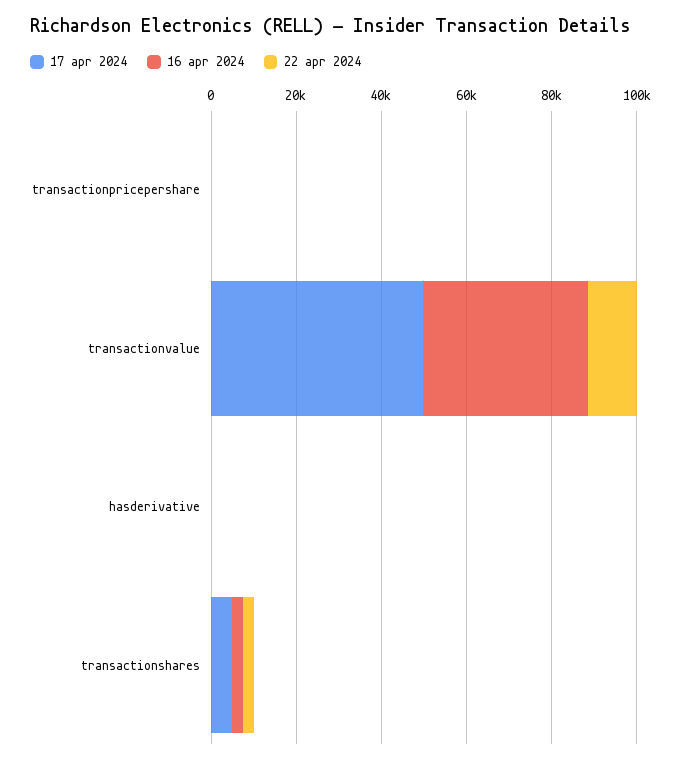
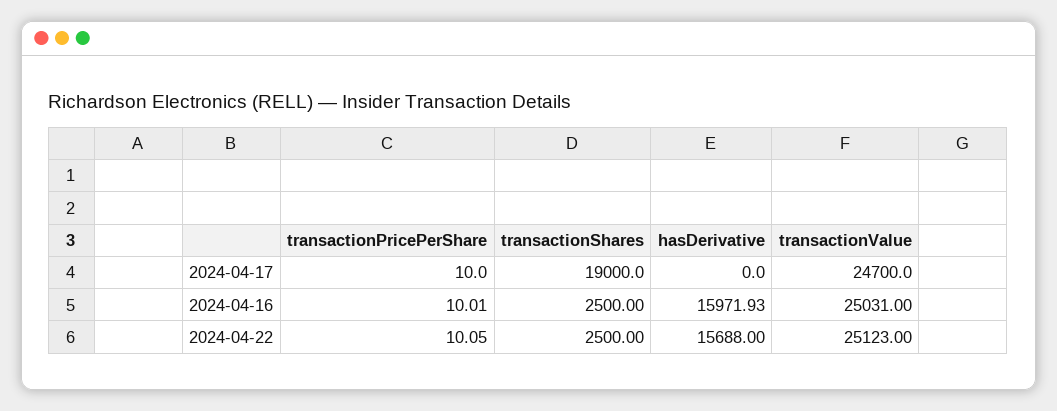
17 apr 2024, transactionvalue: 50000 -> 24700
16 apr 2024, transactionvalue: 40000 -> 25031
22 apr 2024, transactionvalue: 10000 -> 25123
16 apr 2024, hasderivative: 0 -> 15971.93
22 apr 2024, hasderivative: 0 -> 15688
17 apr 2024, transactionshares: 5000 -> 19000

